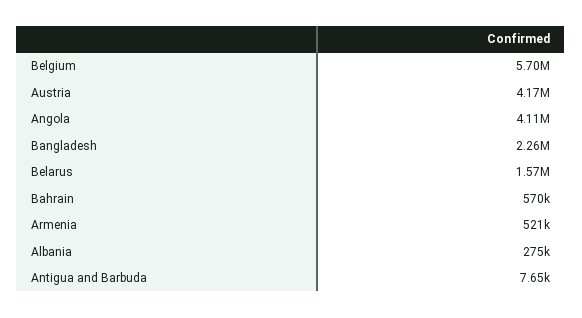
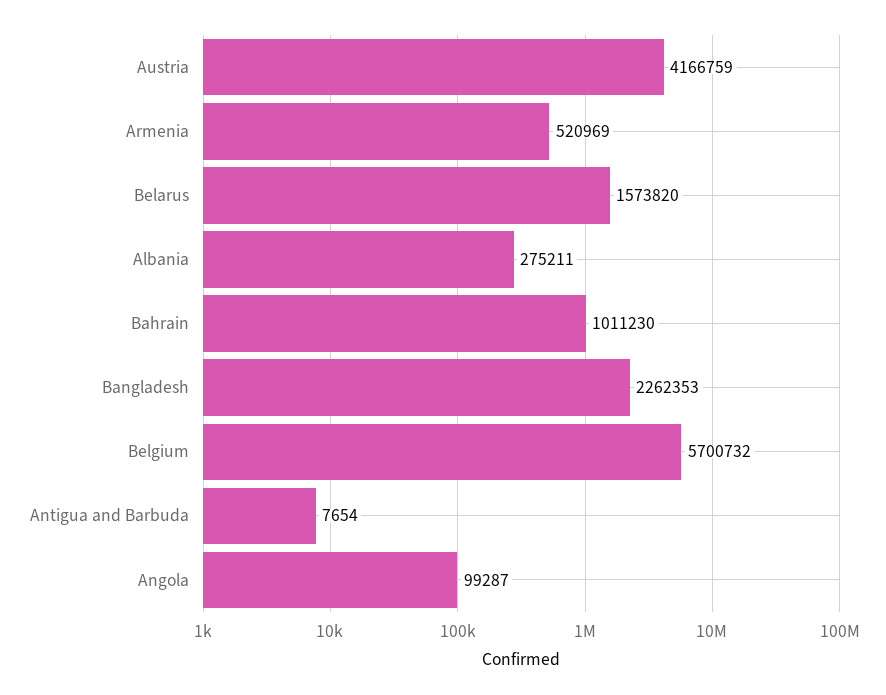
Angola: 4110000 -> 99287
Bahrain: 570000 -> 1011230

